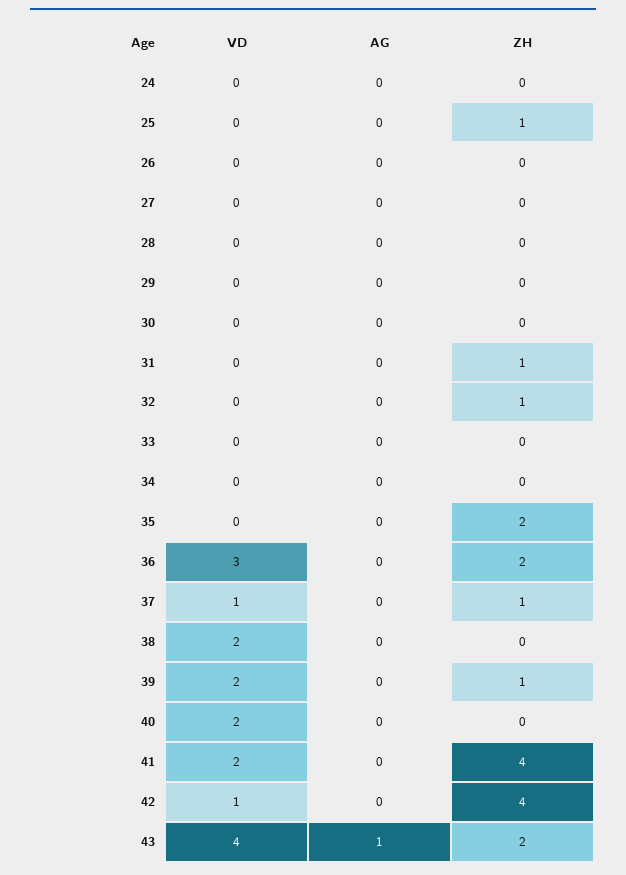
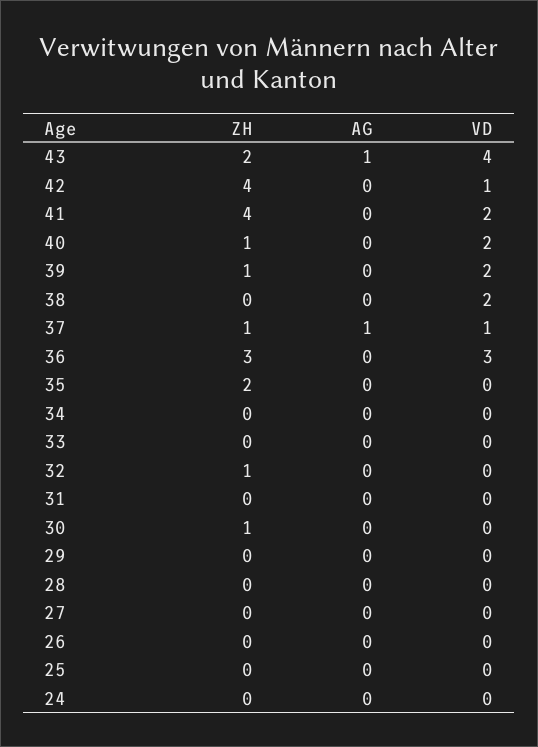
ZH, 25: 1 -> 0
ZH, 30: 0 -> 1
ZH, 31: 1 -> 0
ZH, 36: 2 -> 3
AG, 37: 0 -> 1
ZH, 40: 0 -> 1

